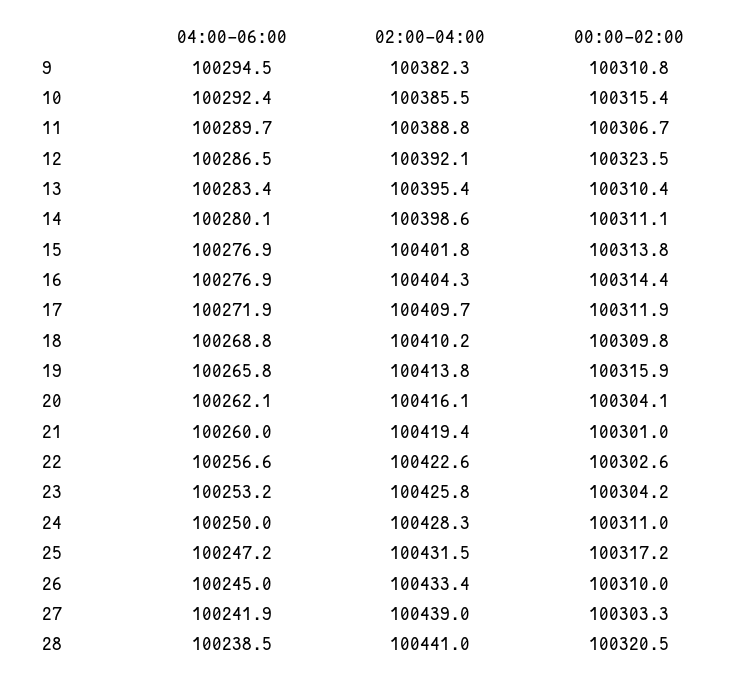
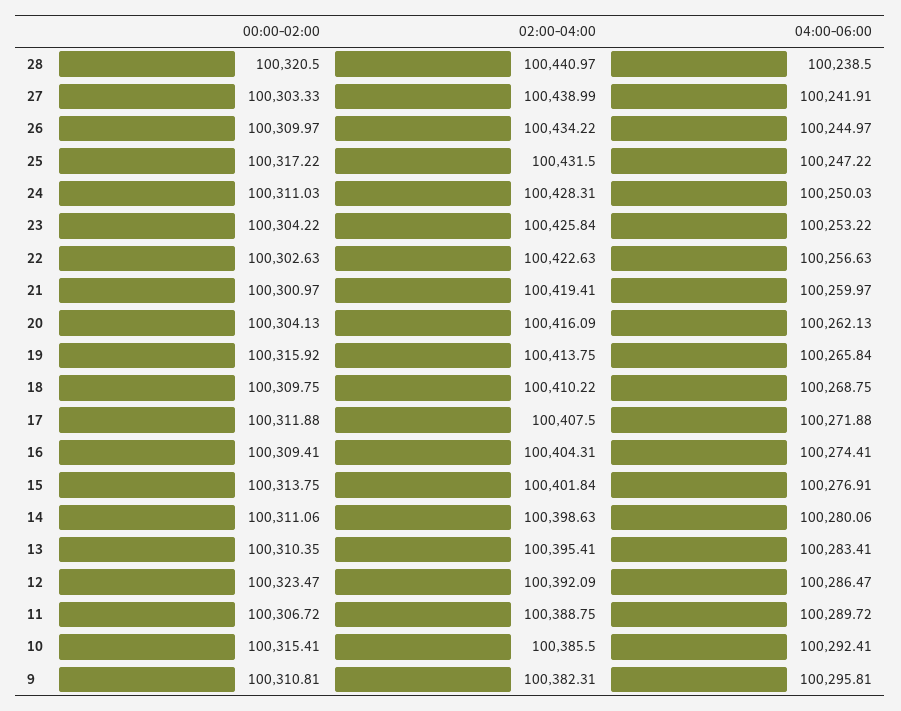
04:00-06:00, 9: 100294.5 -> 100295.81
04:00-06:00, 16: 100276.9 -> 100274.41
00:00-02:00, 16: 100314.4 -> 100309.41
02:00-04:00, 17: 100409.7 -> 100407.5
02:00-04:00, 26: 100433.4 -> 100434.22

